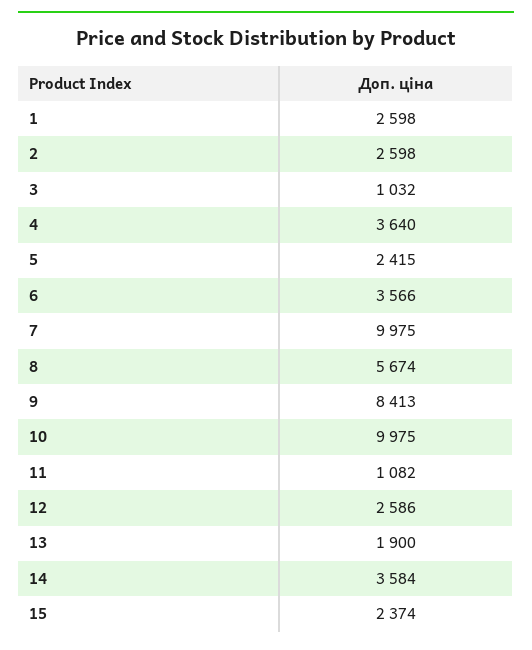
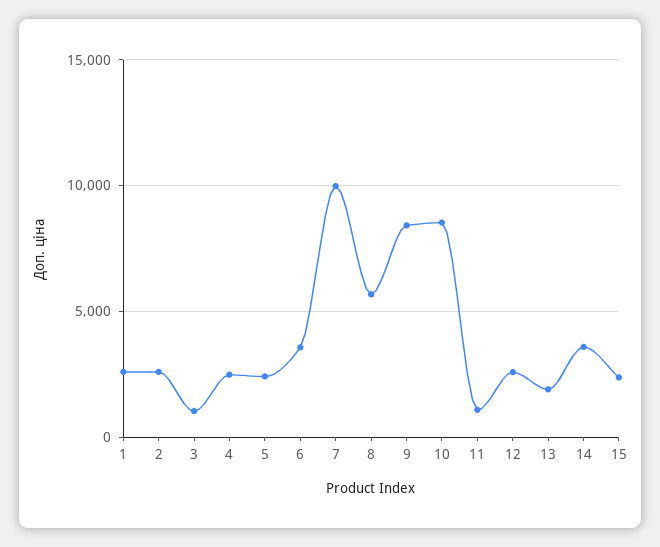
4: 3640 -> 2500
10: 9975 -> 8500

